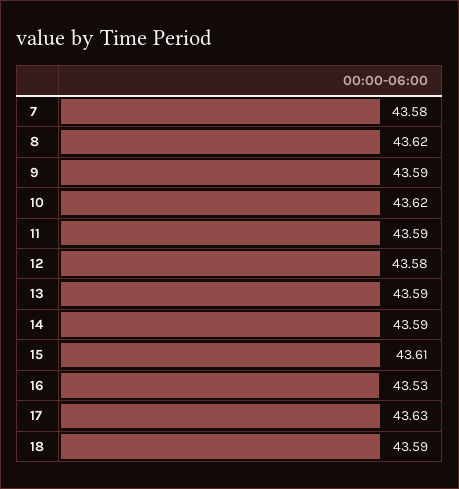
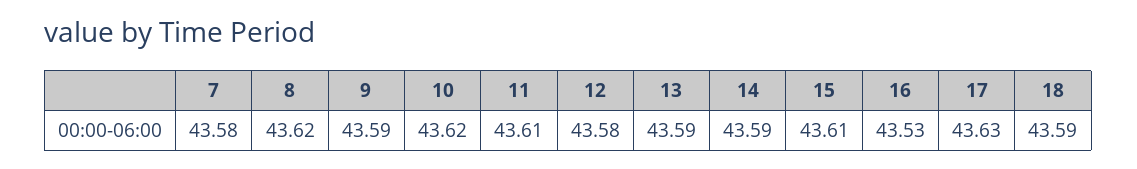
11: 43.59 -> 43.61

